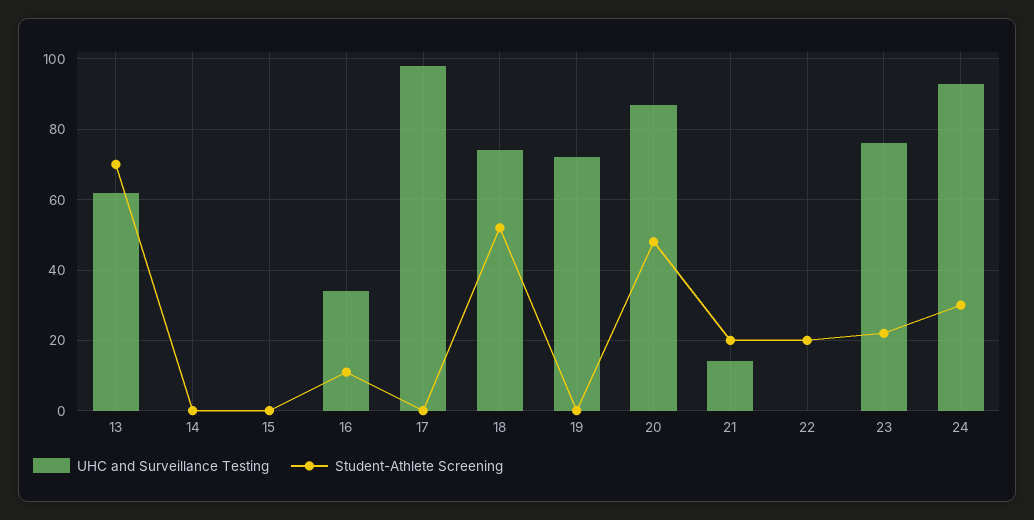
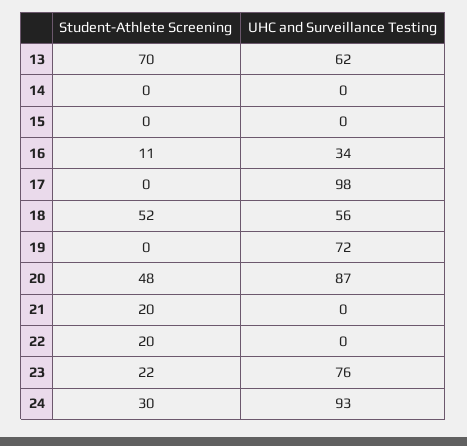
UHC and Surveillance Testing, 18: 75 -> 56
UHC and Surveillance Testing, 21: 15 -> 0

